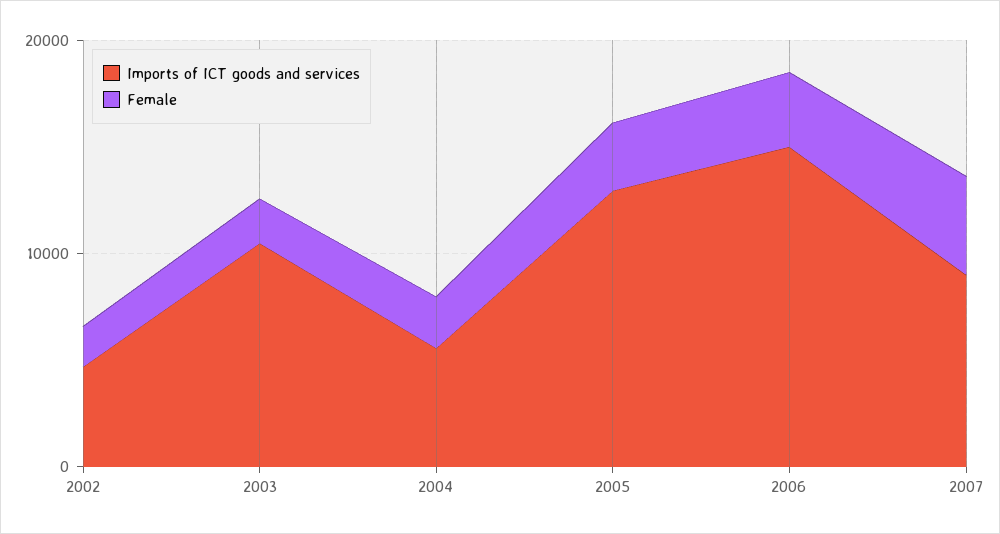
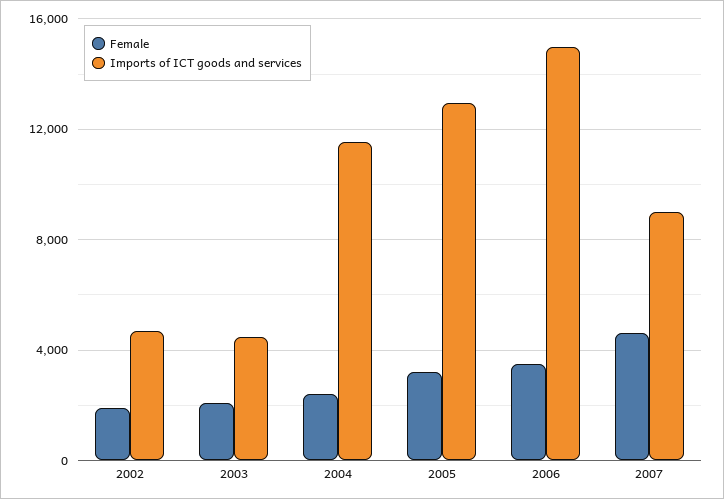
Imports of ICT goods and services, 2003: 10000 -> 4500
Imports of ICT goods and services, 2004: 6000 -> 11500

